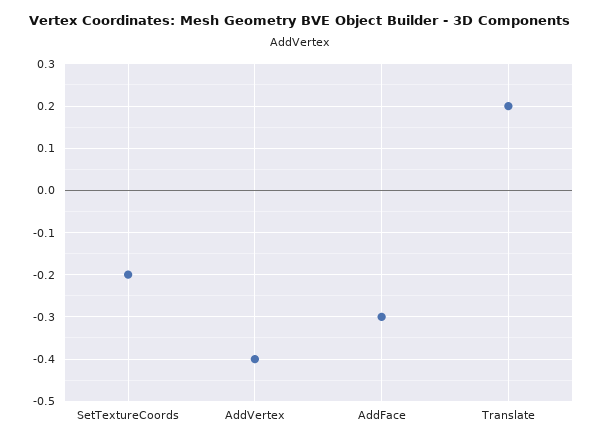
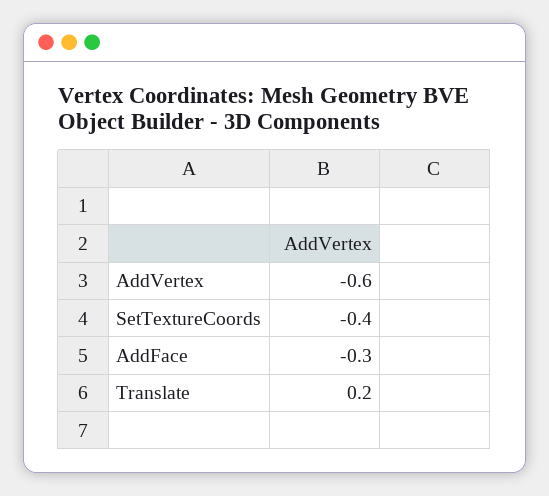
SetTextureCoords: -0.2 -> -0.4
AddVertex: -0.4 -> -0.6

